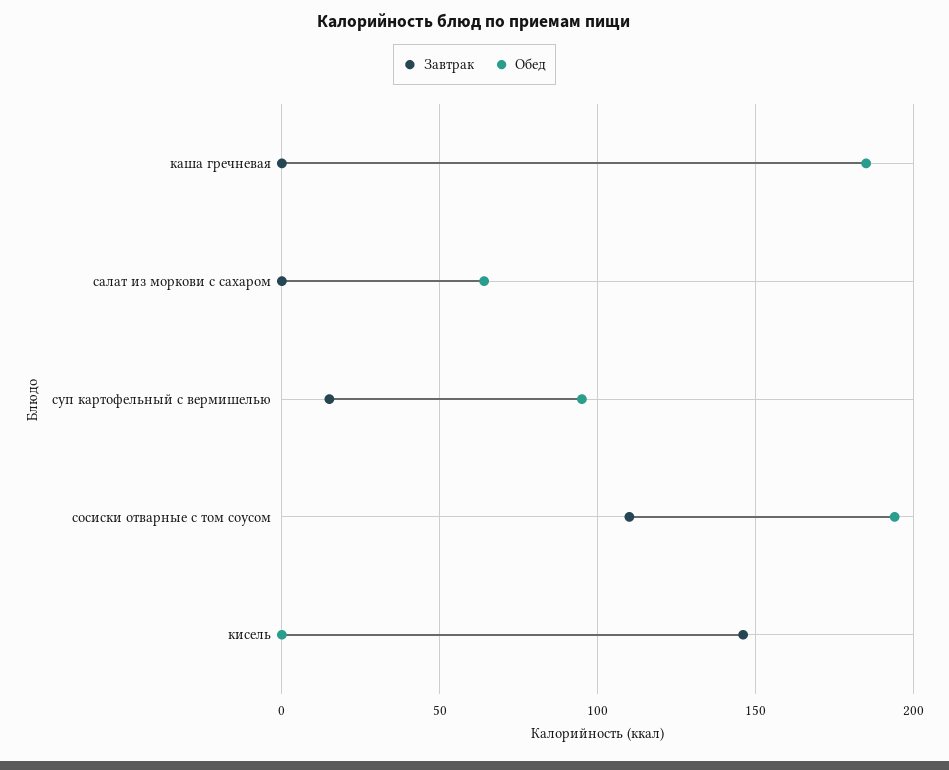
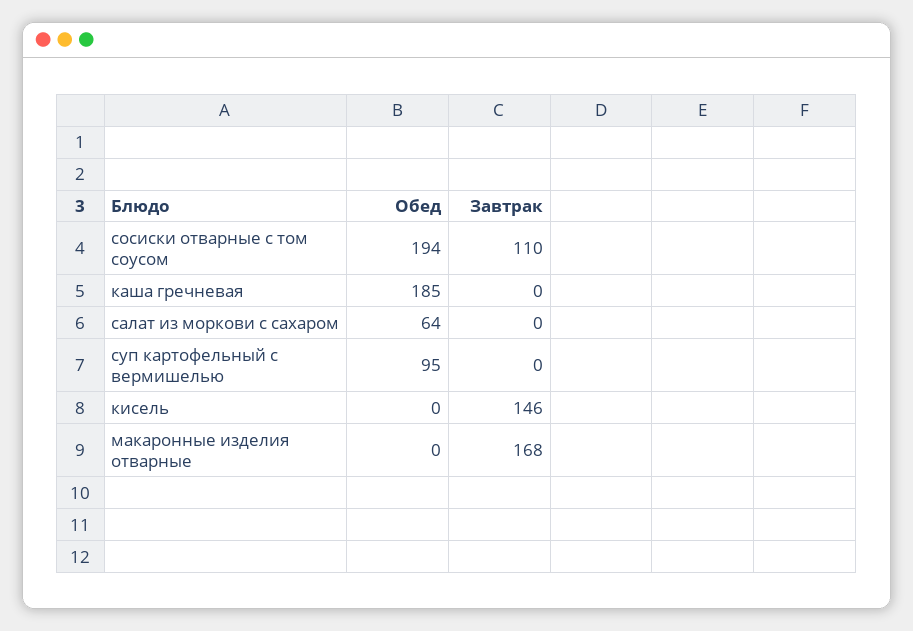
Завтрак, суп картофельный с вермишелью: 15 -> 0
Обед, макаронные изделия отварные: none -> 0
Завтрак, макаронные изделия отварные: none -> 168

